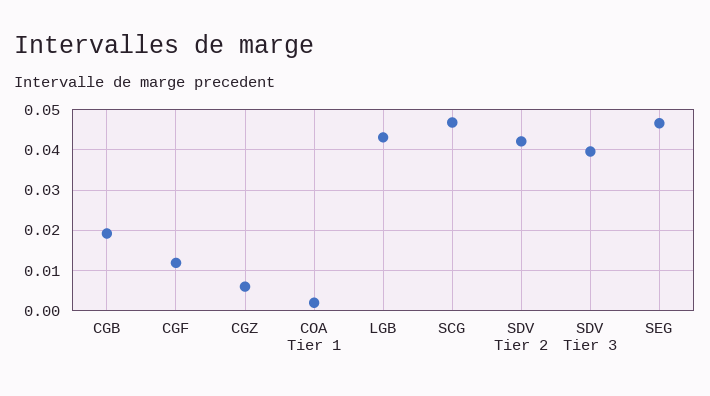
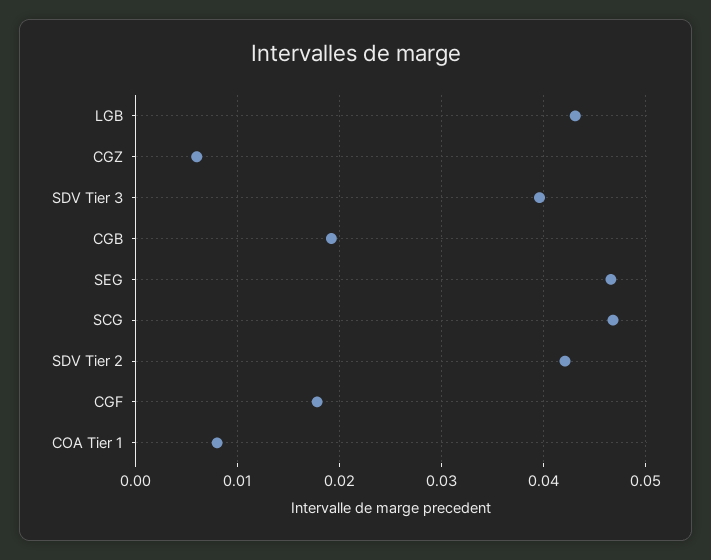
CGF: 0.012 -> 0.018
COA Tier 1: 0.002 -> 0.008

